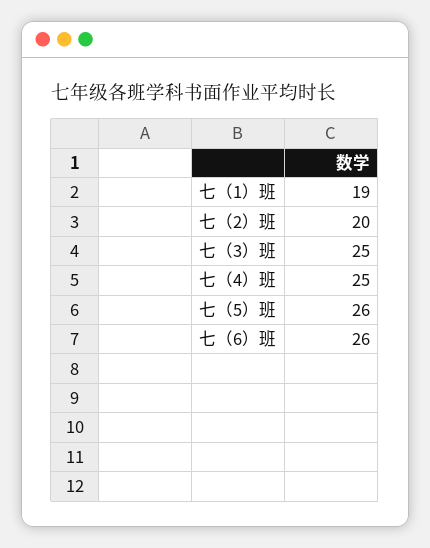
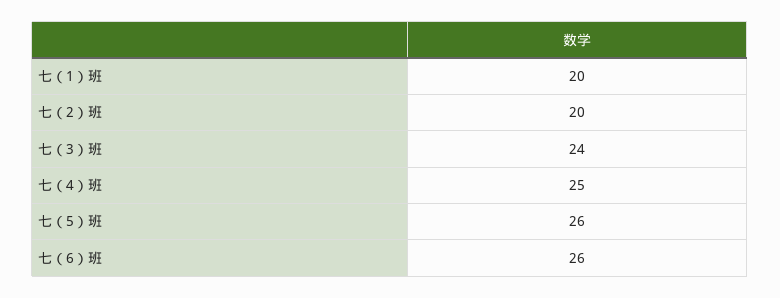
七（1）班: 19 -> 20
七（3）班: 25 -> 24

